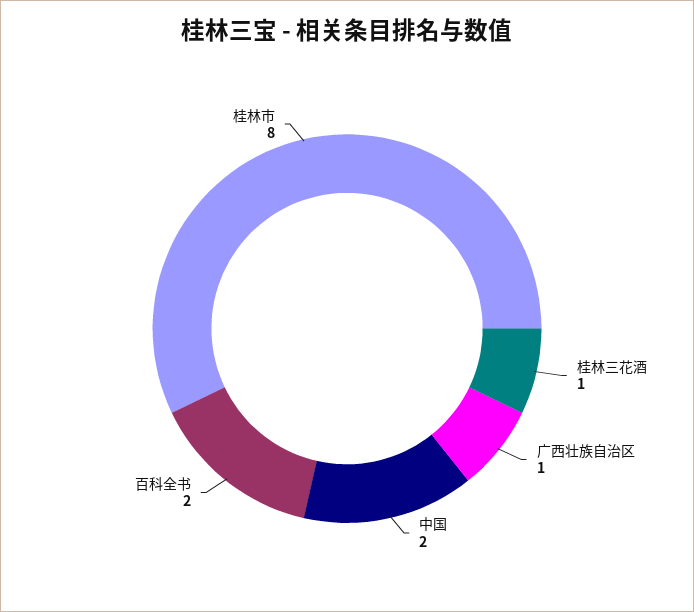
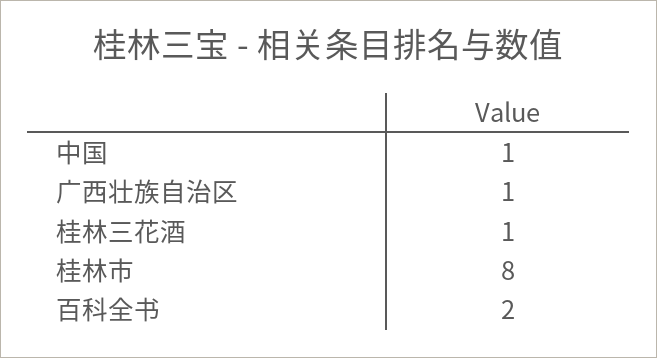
中国: 2 -> 1

